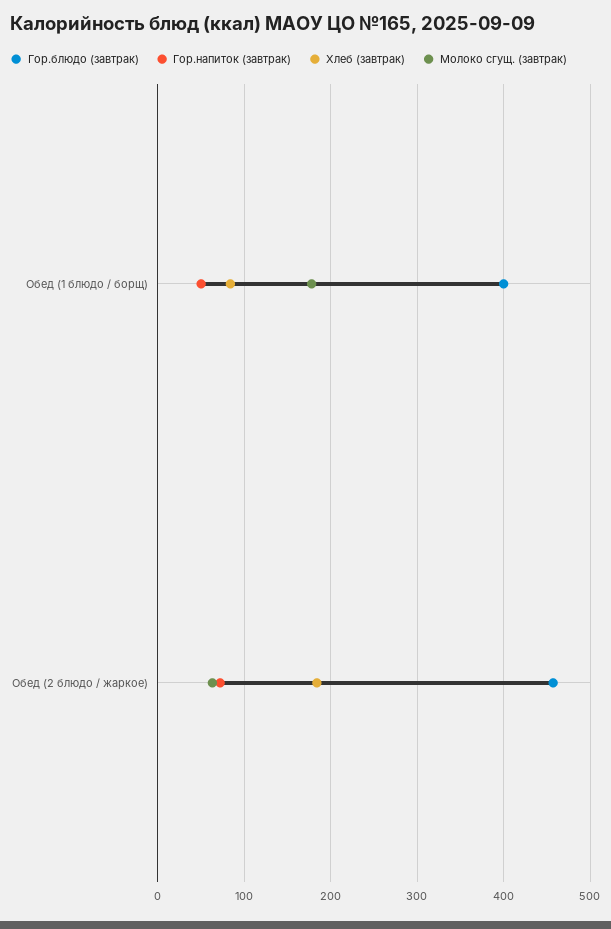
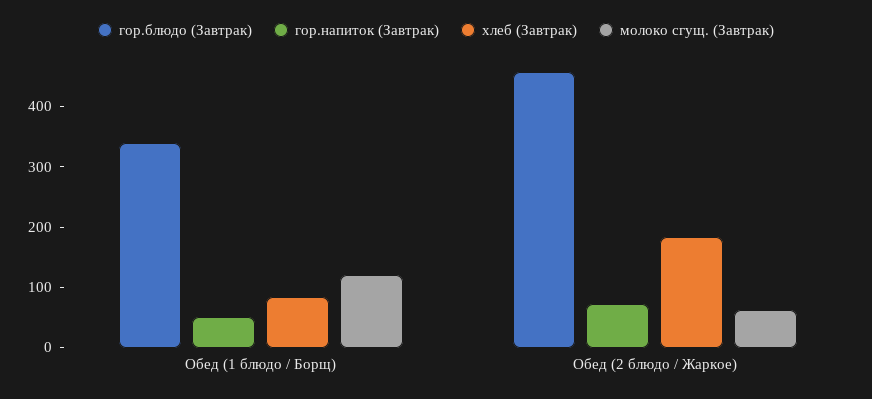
Гор.блюдо (завтрак), Обед (1 блюдо / борщ): 400 -> 340
Молоко сгущ. (завтрак), Обед (1 блюдо / борщ): 180 -> 120

